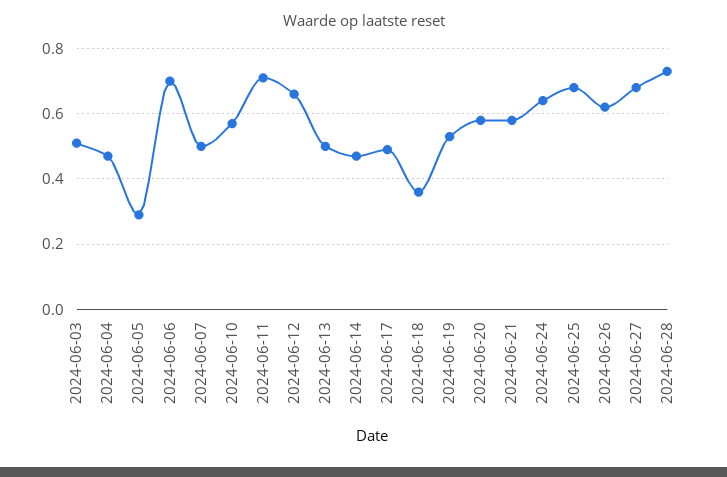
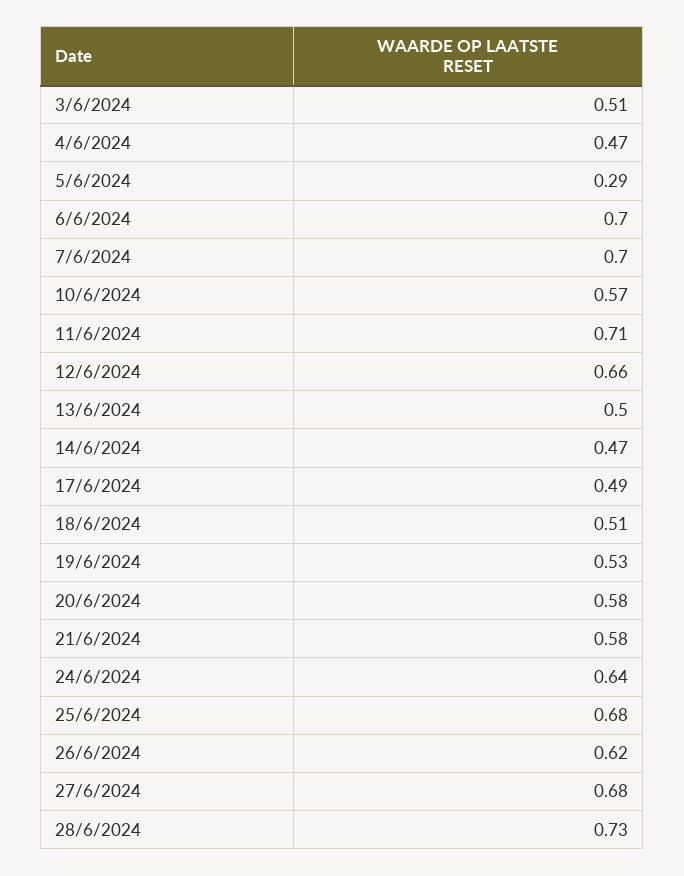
2024-06-07: 0.5 -> 0.7
2024-06-18: 0.35 -> 0.51

